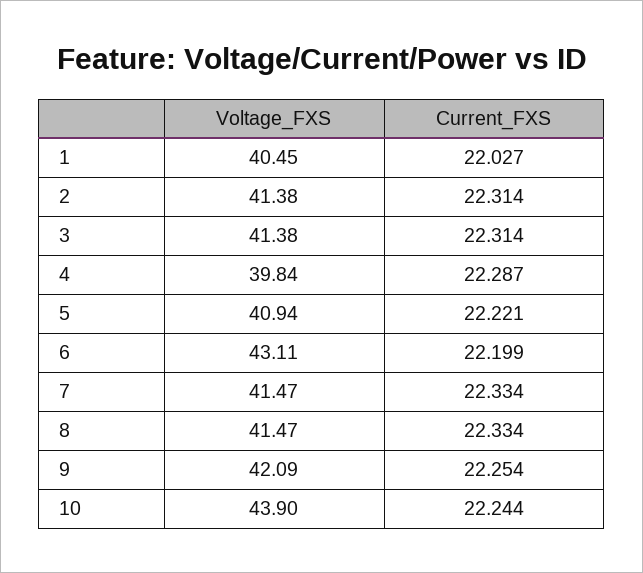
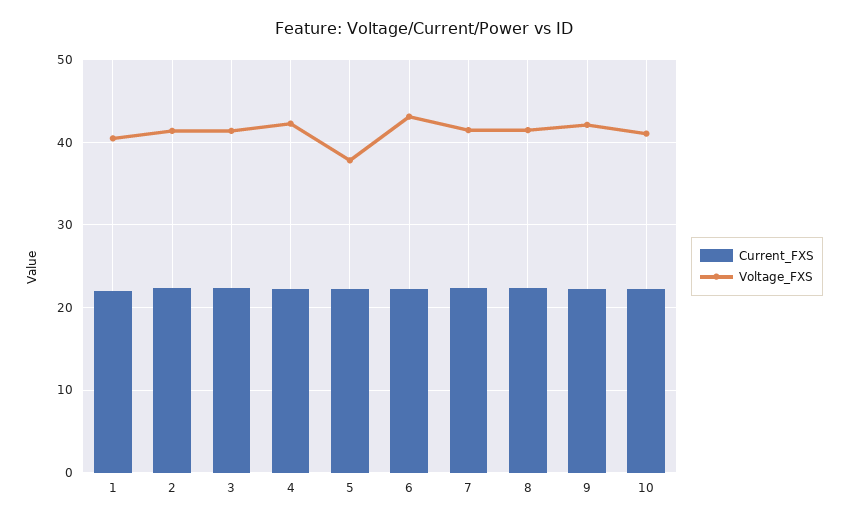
Voltage_FXS, 4: 39.84 -> 42
Voltage_FXS, 5: 40.94 -> 38
Voltage_FXS, 10: 43.9 -> 41

